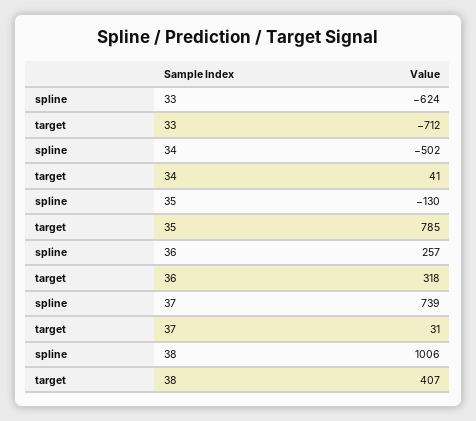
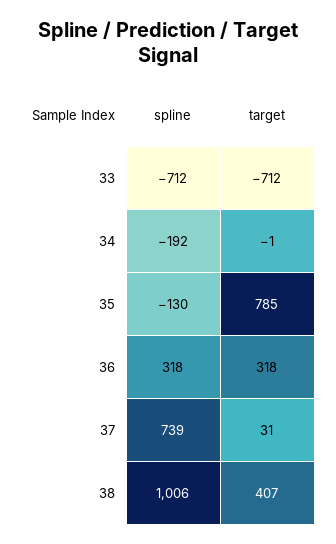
spline, 33: -624 -> -712
spline, 34: -502 -> -192
target, 34: 41 -> -1
spline, 36: 257 -> 318

